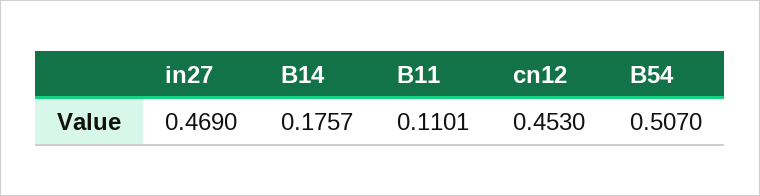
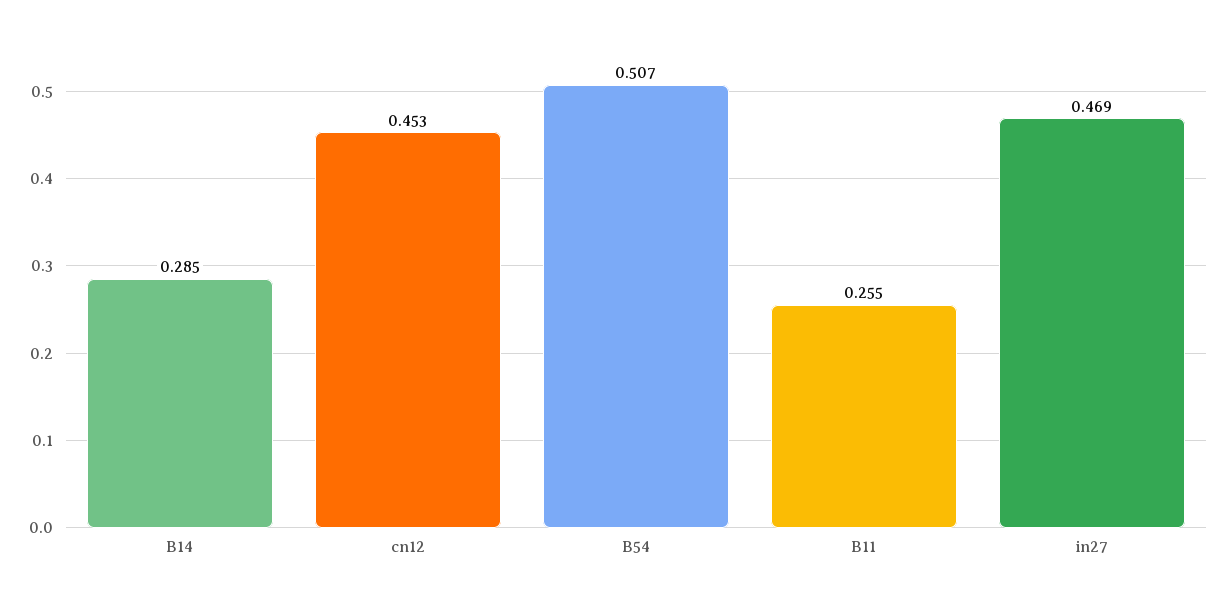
B14: 0.1757 -> 0.285
B11: 0.1101 -> 0.255

